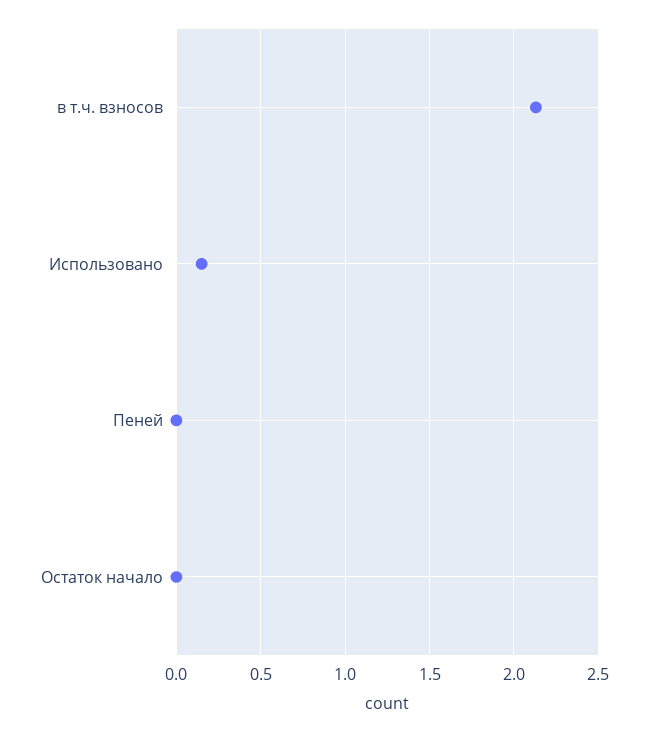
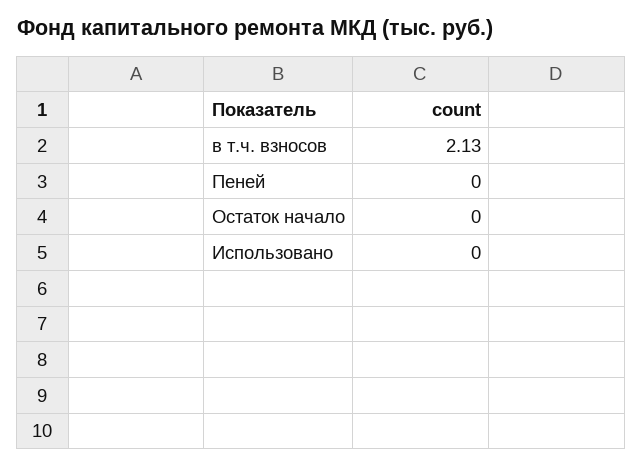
Использовано: 0.15 -> 0

